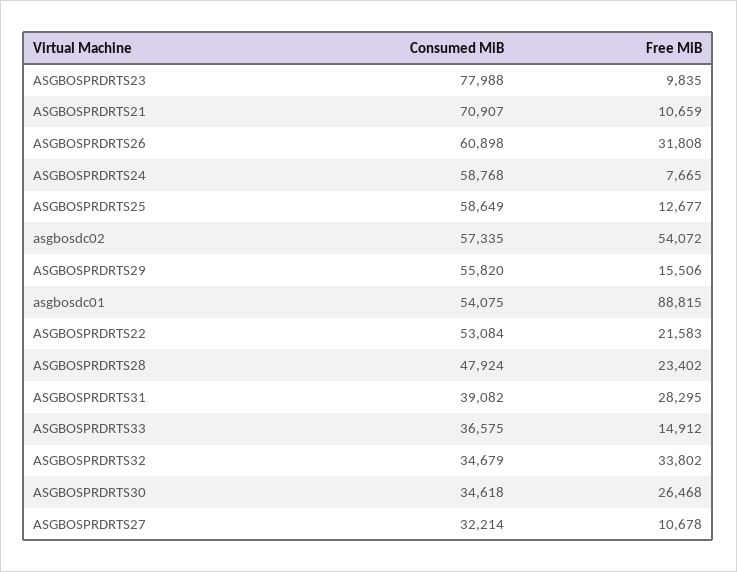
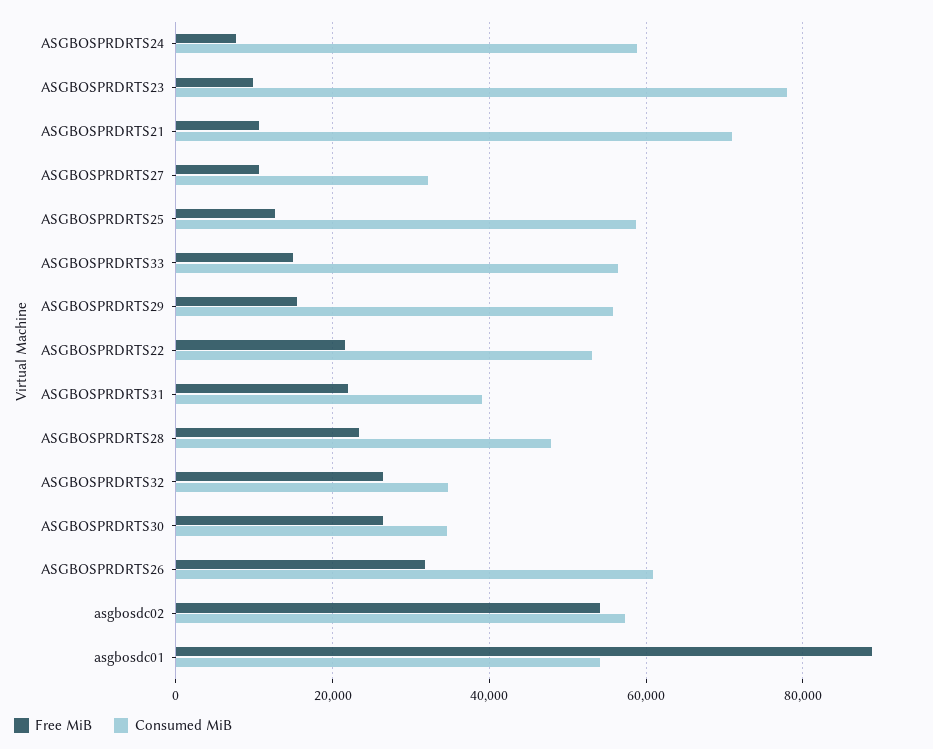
Free MiB, ASGBOSPRDRTS31: 28295 -> 22000
Consumed MiB, ASGBOSPRDRTS33: 36575 -> 56000
Free MiB, ASGBOSPRDRTS32: 33802 -> 26000

